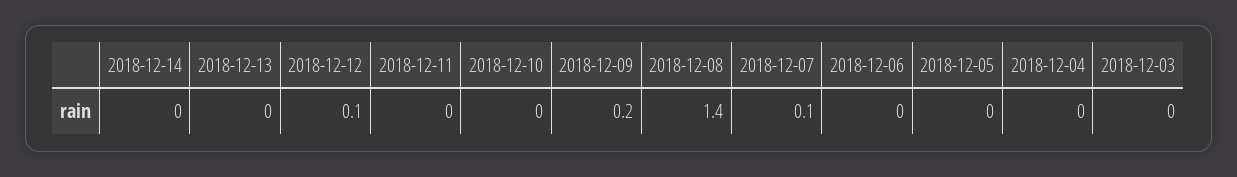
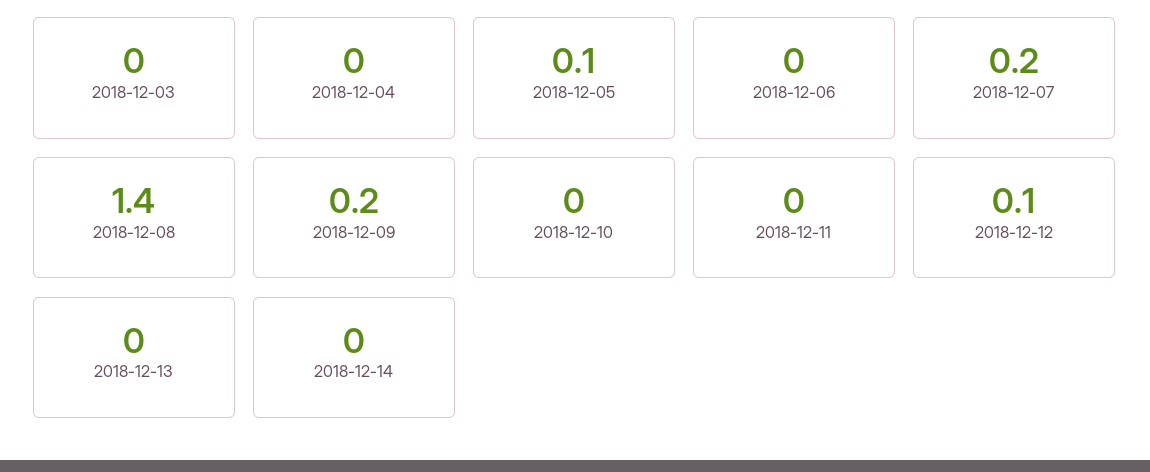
2018-12-07: 0.1 -> 0.2
2018-12-05: 0 -> 0.1

